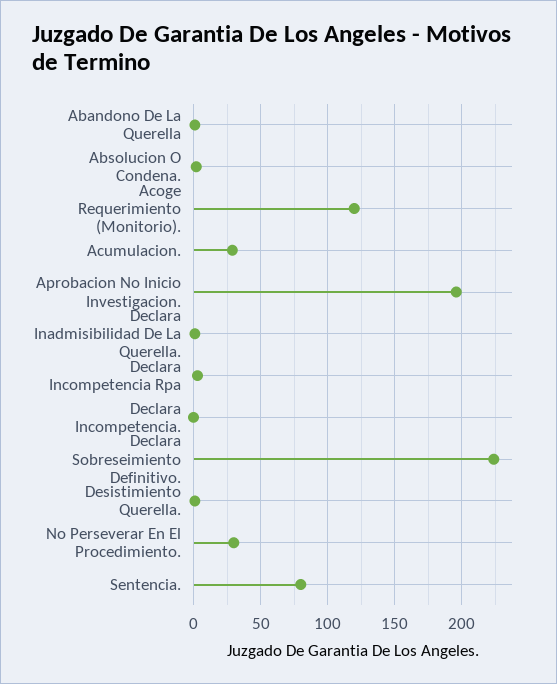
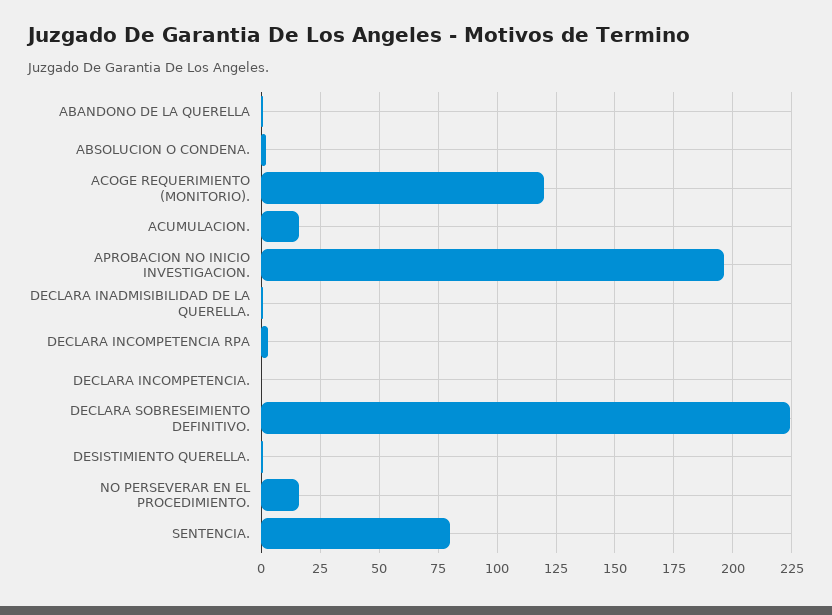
Acumulacion.: 30 -> 15
No Perseverar En El Procedimiento.: 30 -> 15

